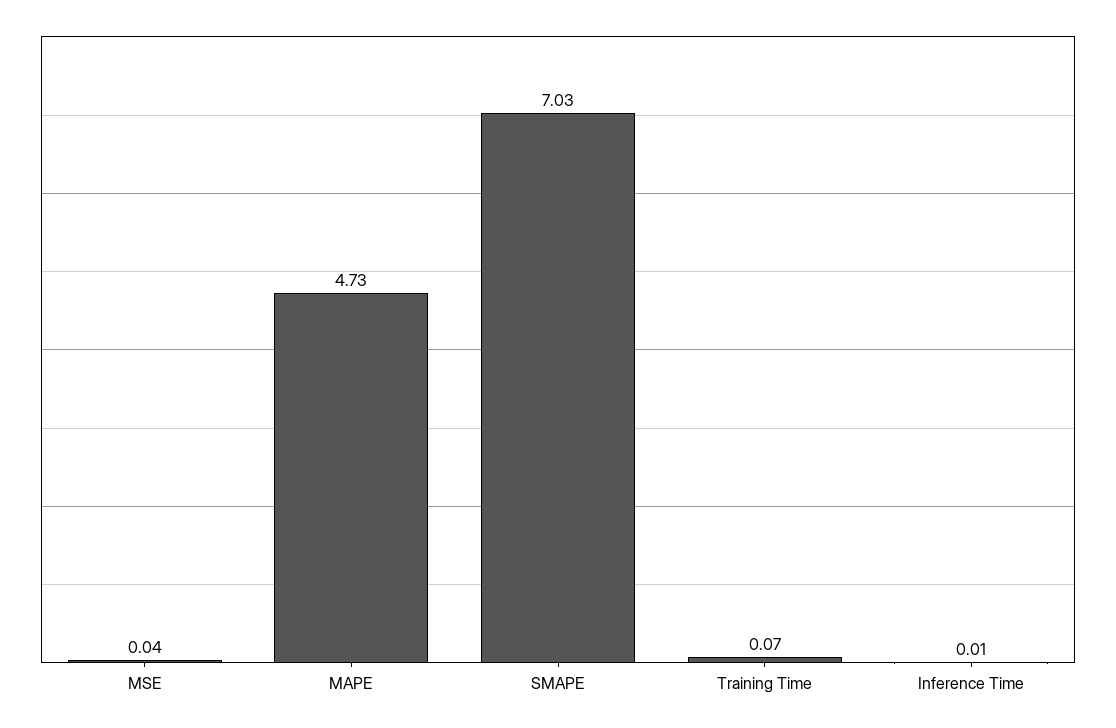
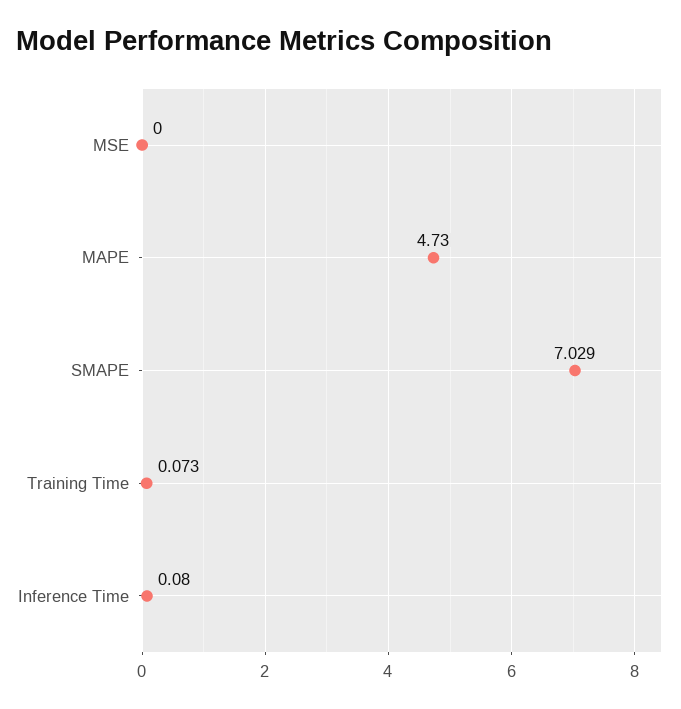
MSE: 0.04 -> 0
Inference Time: 0.01 -> 0.08

